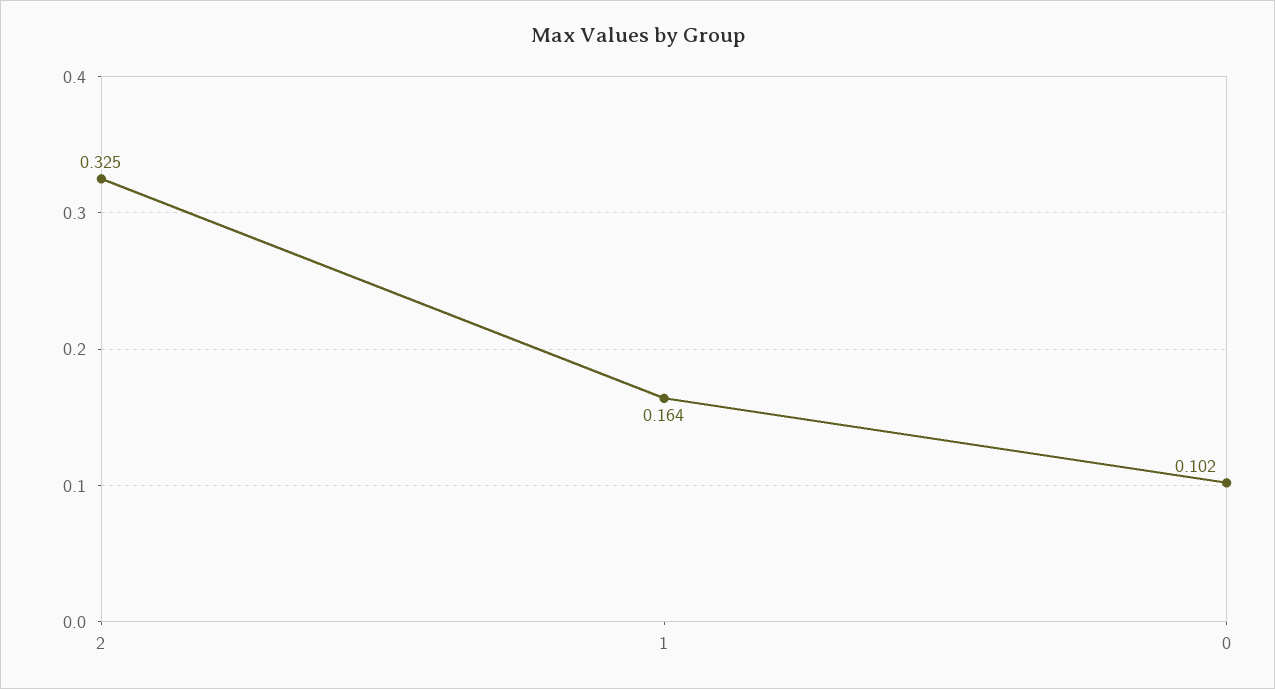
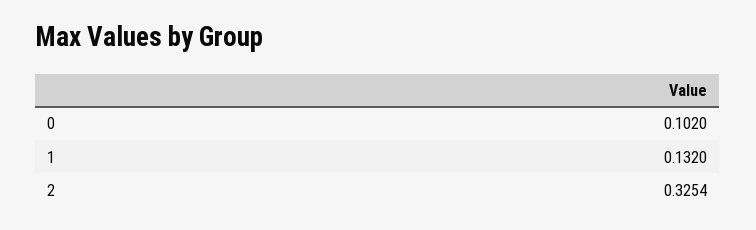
1: 0.164 -> 0.132

